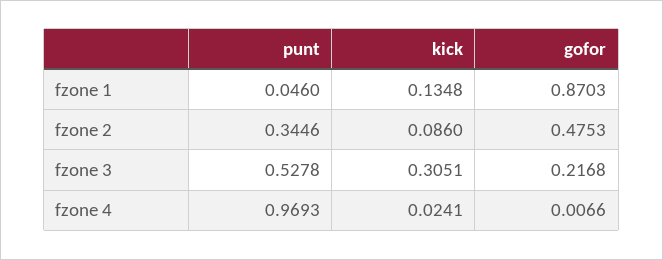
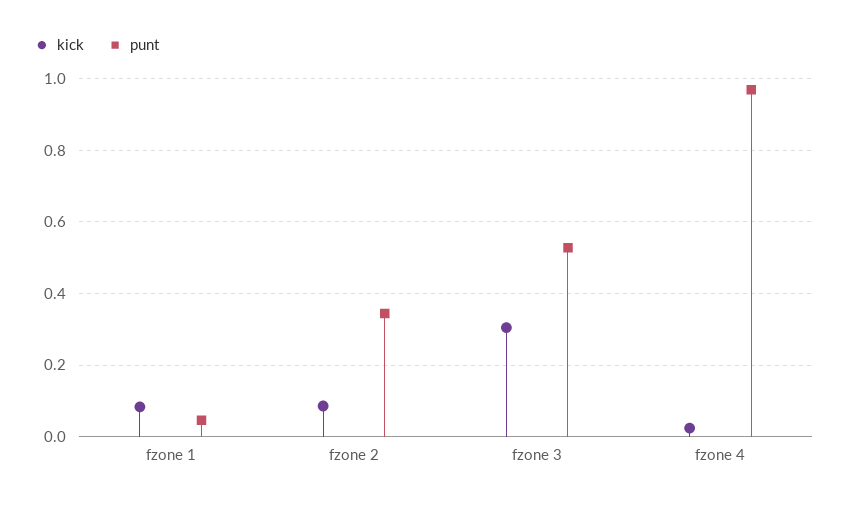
kick, fzone 1: 0.1348 -> 0.08
gofor, fzone 1: 0.8703 -> none
gofor, fzone 2: 0.4753 -> none
gofor, fzone 3: 0.2168 -> none
gofor, fzone 4: 0.0066 -> none

